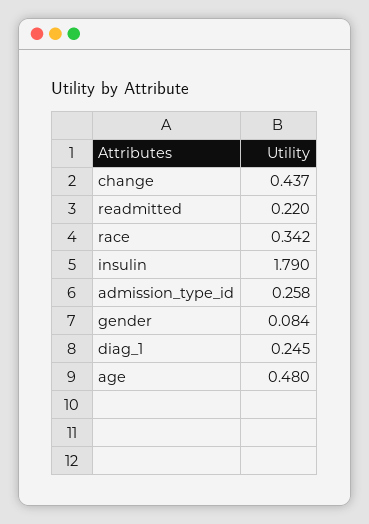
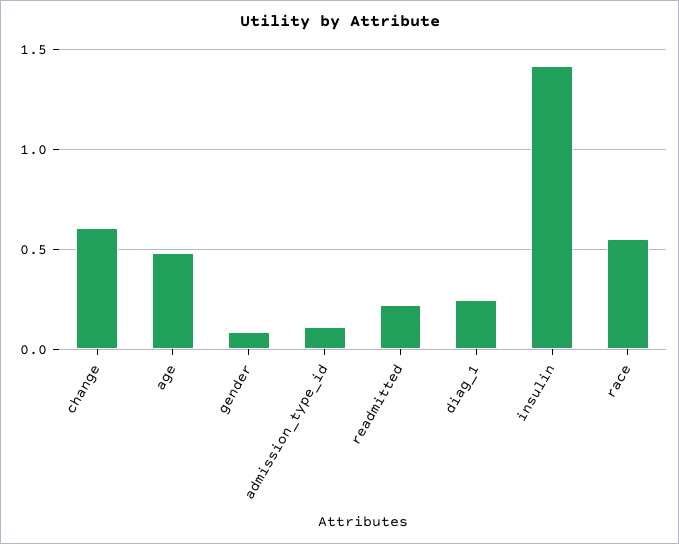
change: 0.437 -> 0.6
race: 0.342 -> 0.55
insulin: 1.79 -> 1.4
admission_type_id: 0.258 -> 0.1

